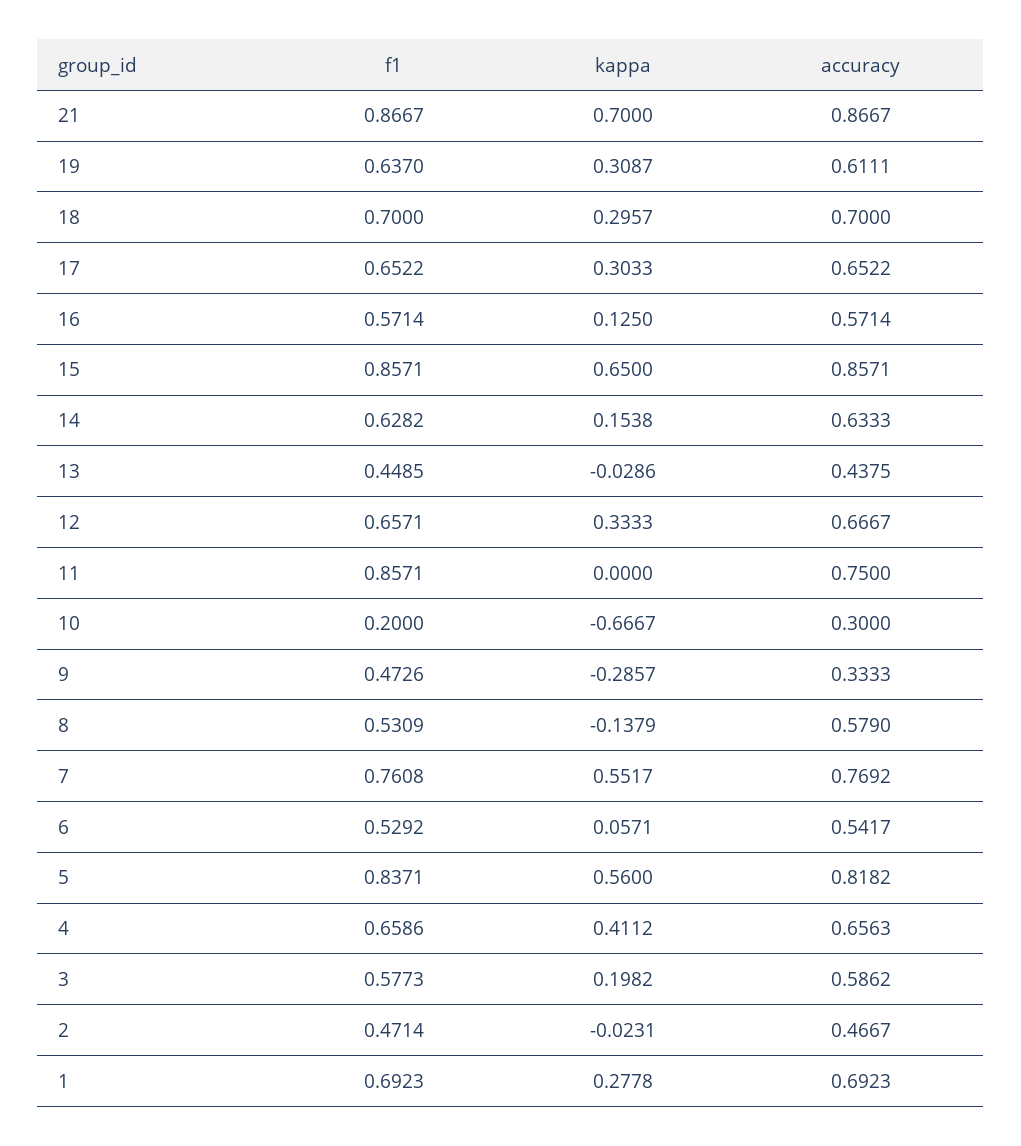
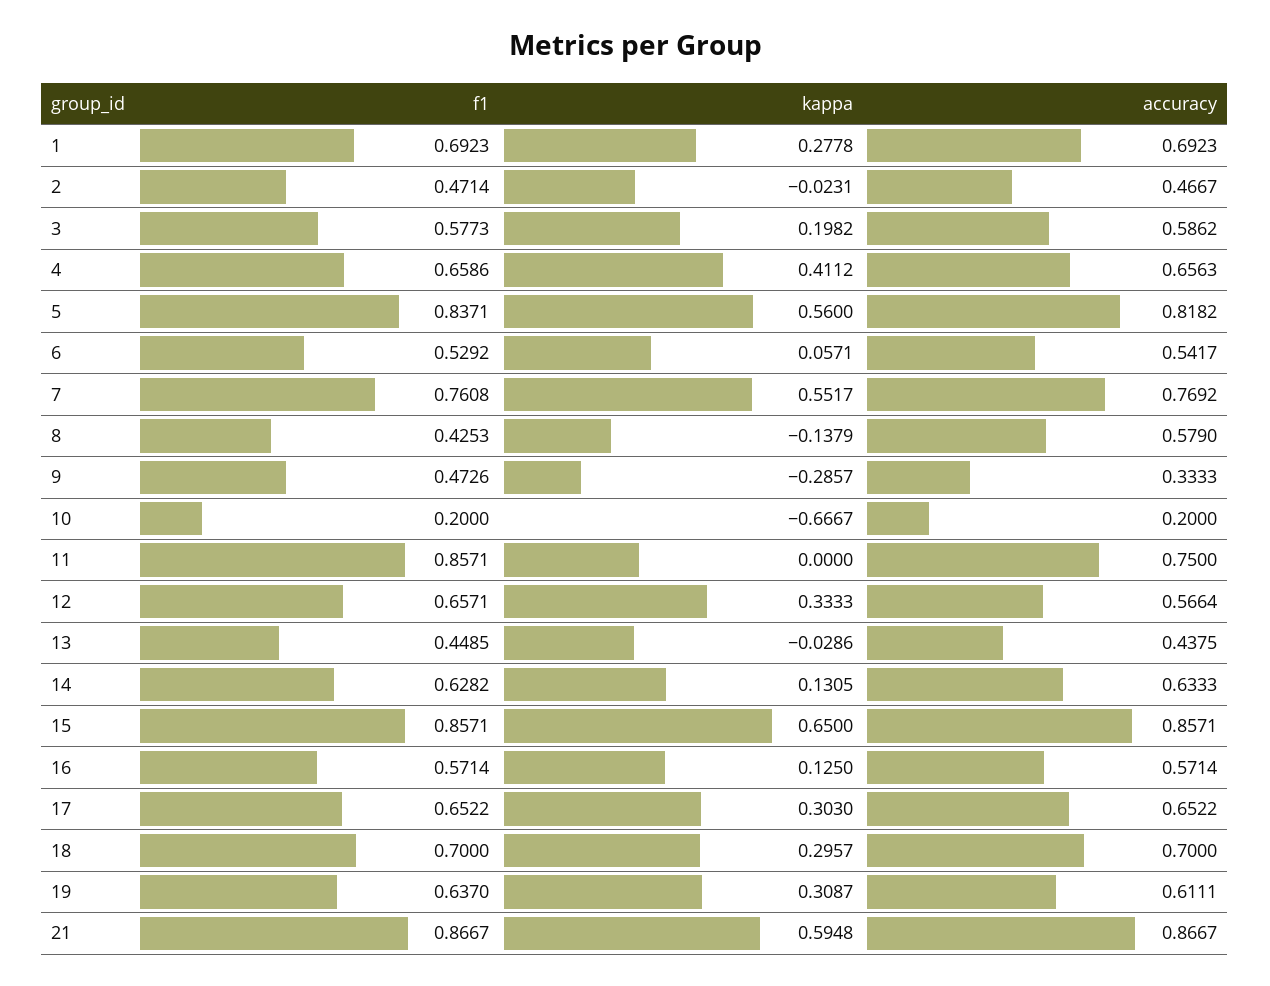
kappa, 21: 0.7 -> 0.5948
kappa, 17: 0.3033 -> 0.303
kappa, 14: 0.1538 -> 0.1305
accuracy, 12: 0.6667 -> 0.5664
accuracy, 10: 0.3 -> 0.2
f1, 8: 0.5309 -> 0.4253

